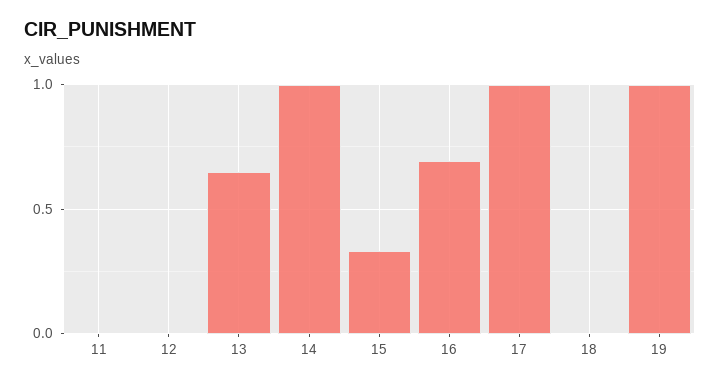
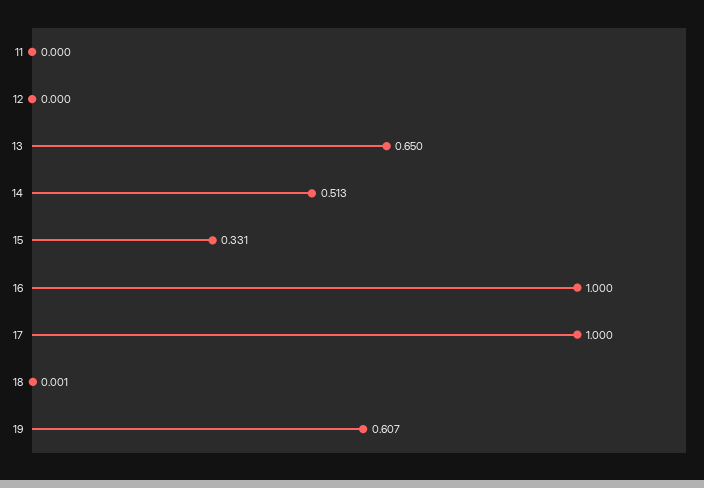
14: 1 -> 0.513
16: 0.7 -> 1
19: 1 -> 0.607

